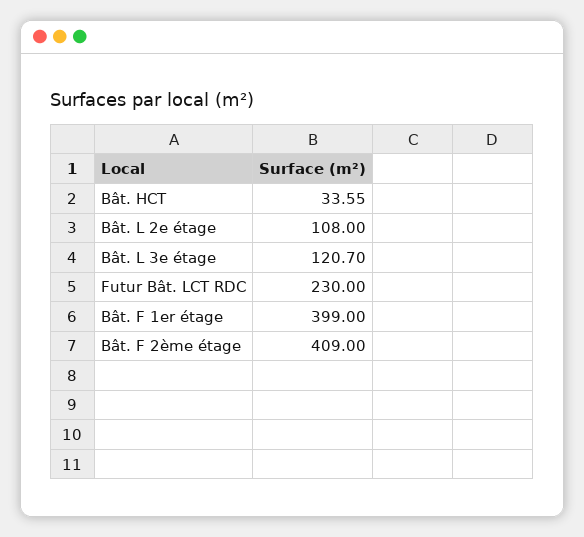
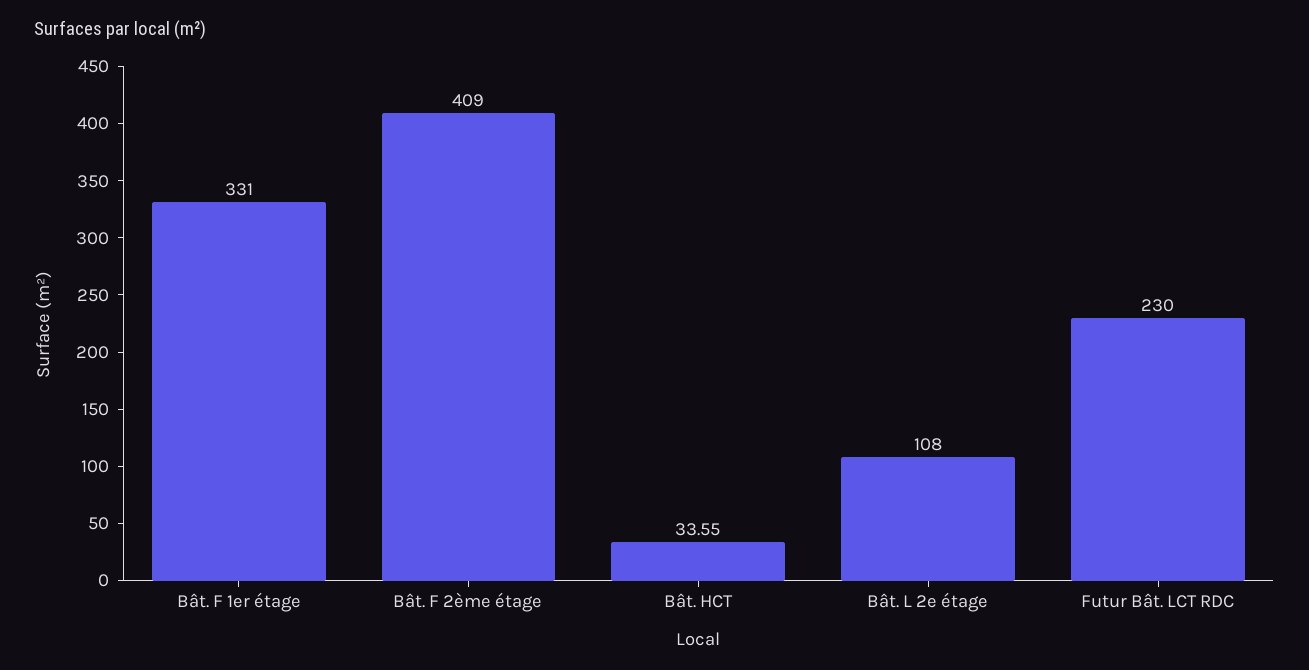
Bât. L 3e étage: 120.7 -> none
Bât. F 1er étage: 399 -> 331

